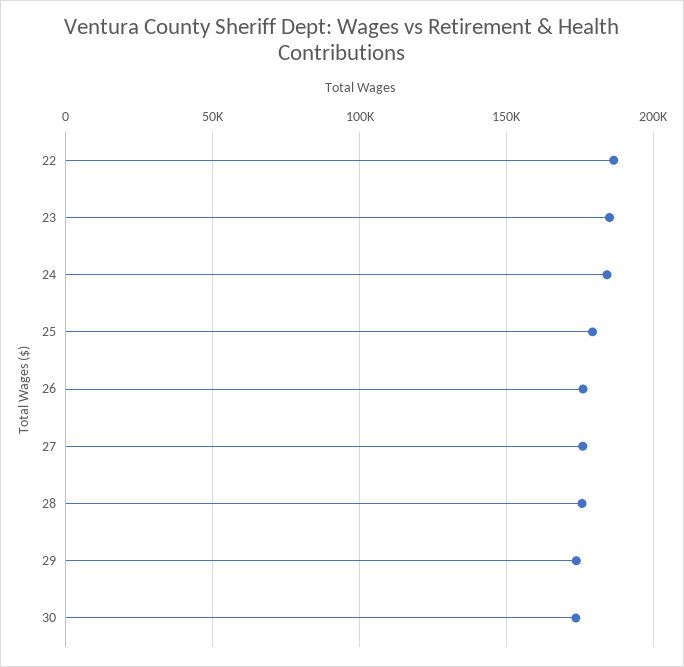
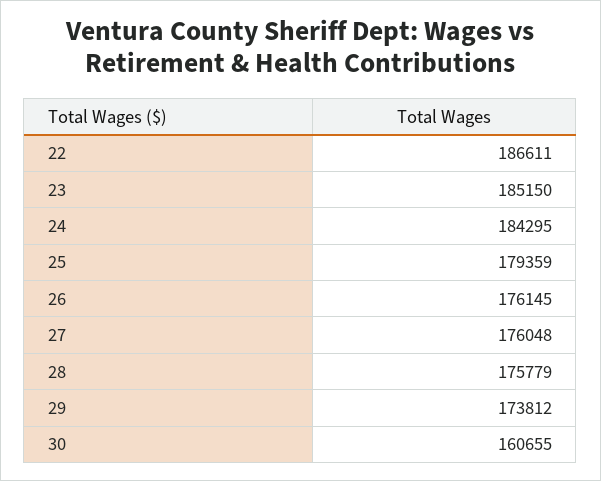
30: 175000 -> 160655

